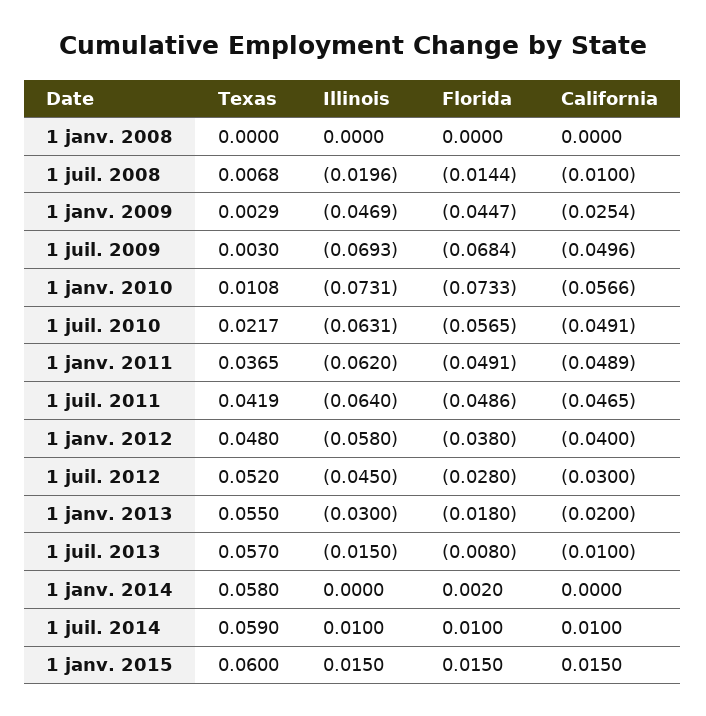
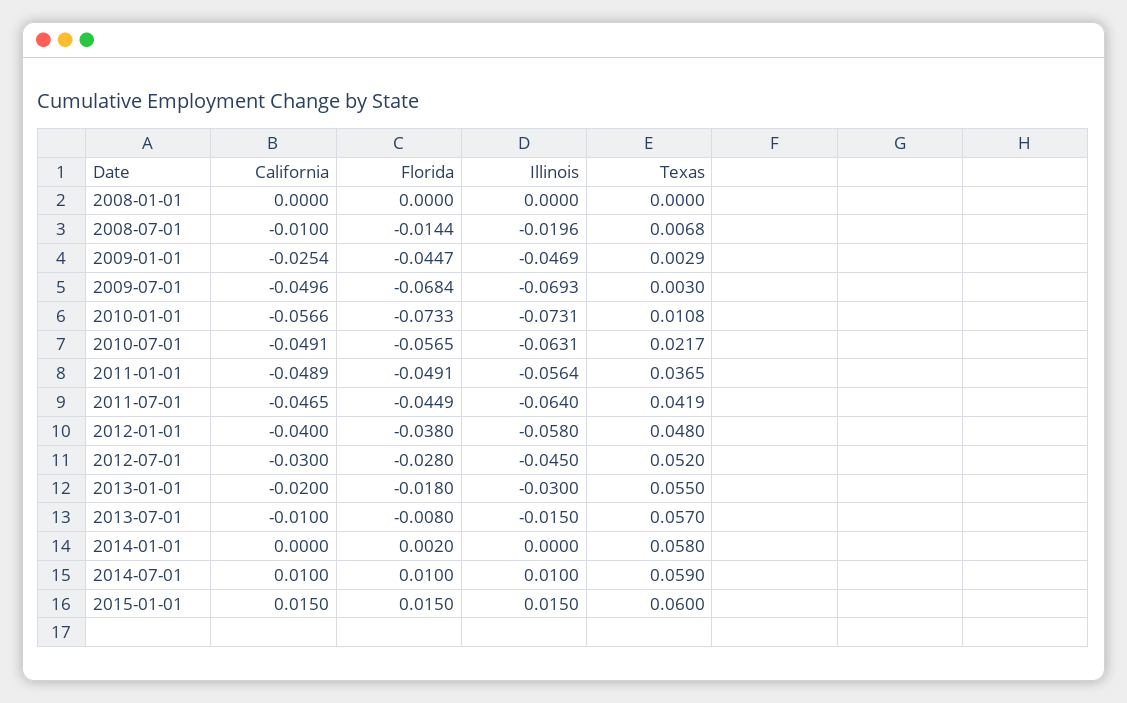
Illinois, 1 janv. 2011: -0.062 -> -0.0564
Florida, 1 juil. 2011: -0.0486 -> -0.0449

